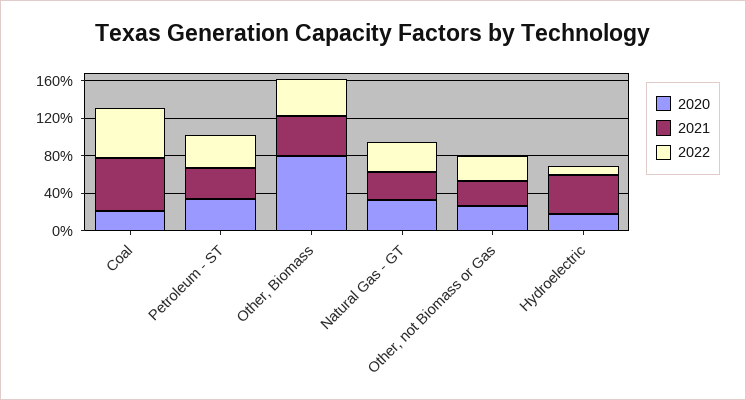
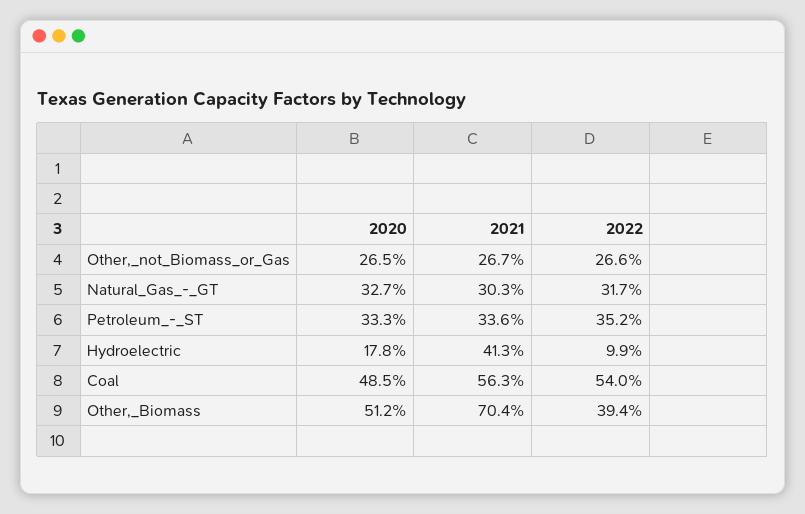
2020, Coal: 20 -> 48.5
2020, Other, Biomass: 80 -> 51.2
2021, Other, Biomass: 40 -> 70.4

